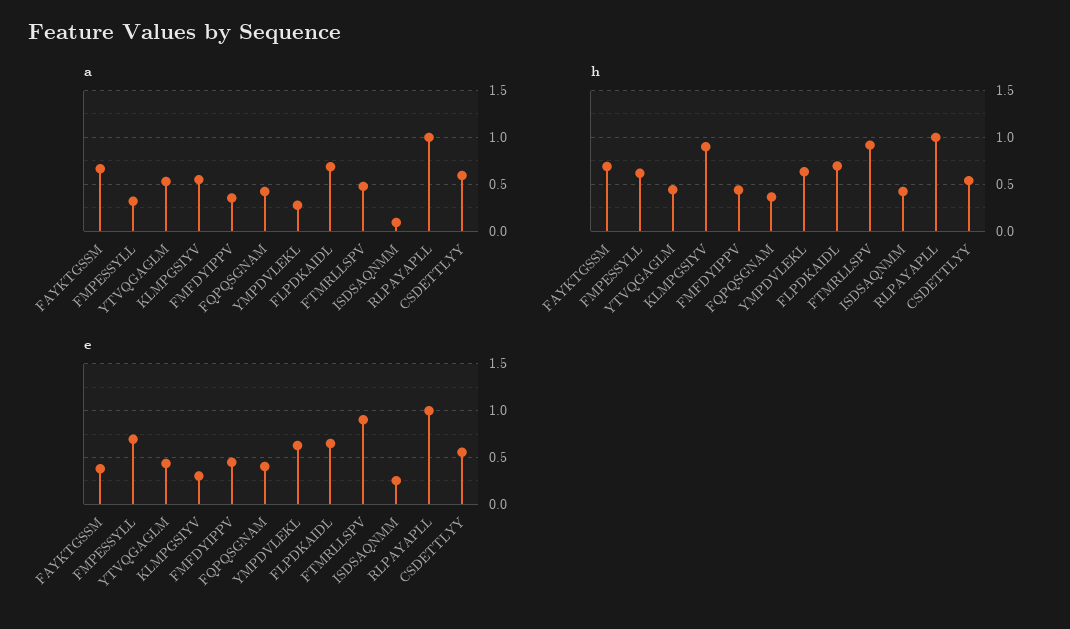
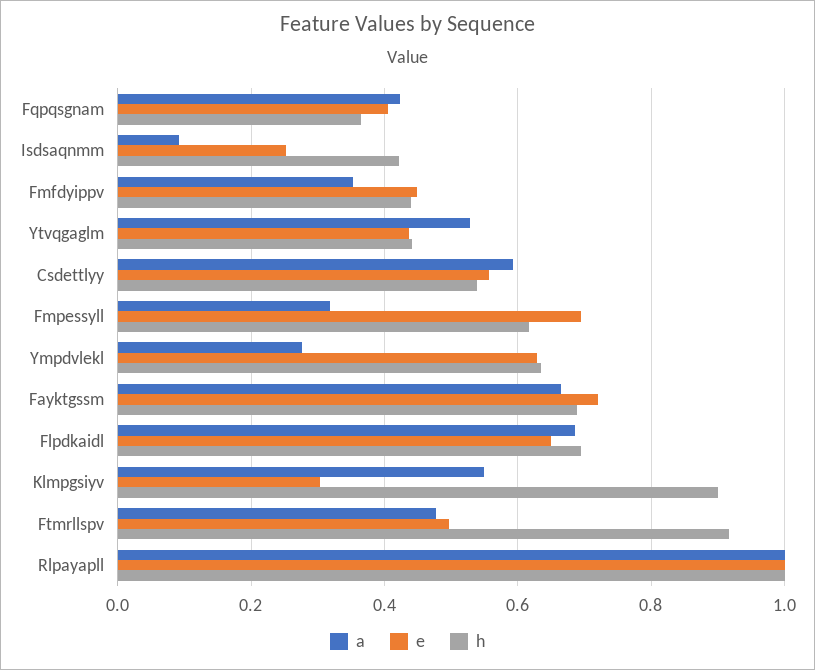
e, FAYKTGSSM: 0.4 -> 0.72
e, FTMRLLSPV: 0.9 -> 0.5

